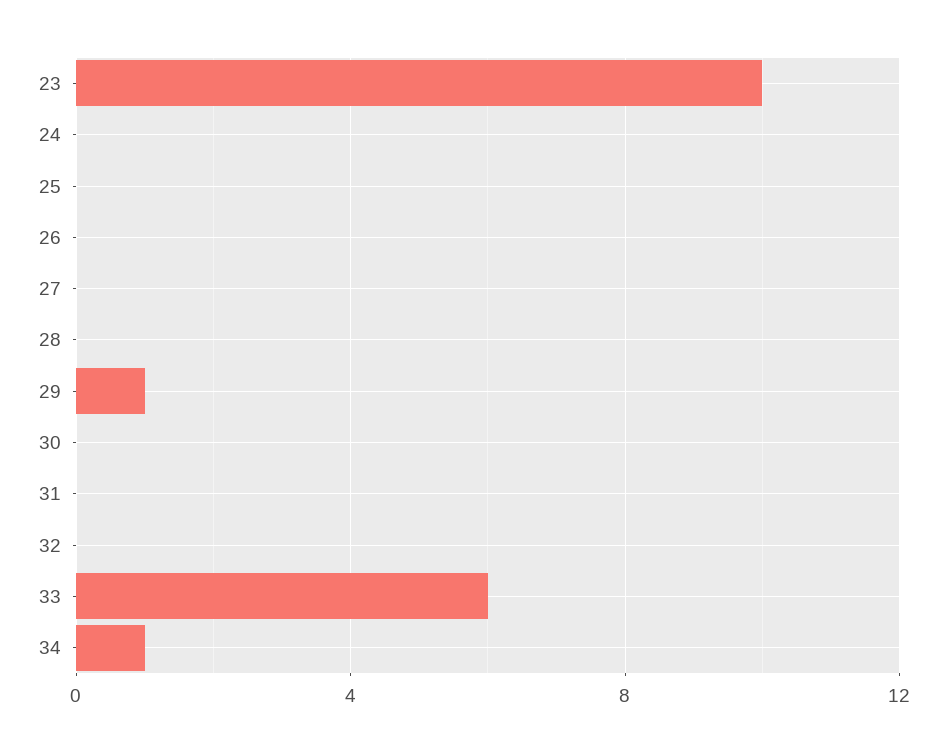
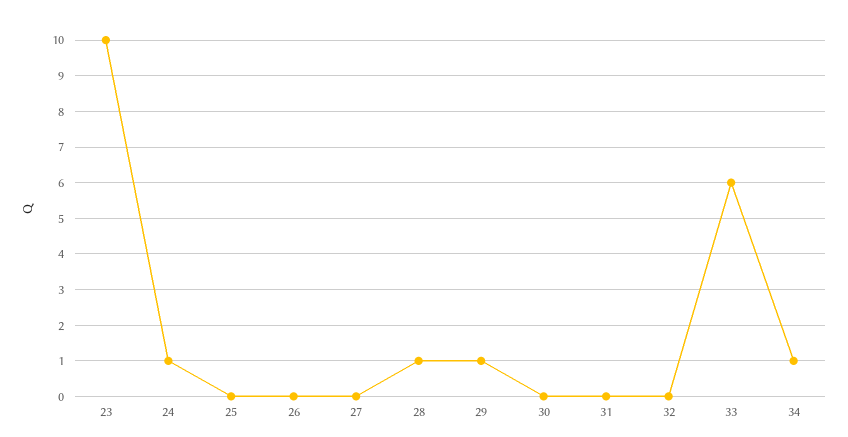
24: 0 -> 1
28: 0 -> 1

